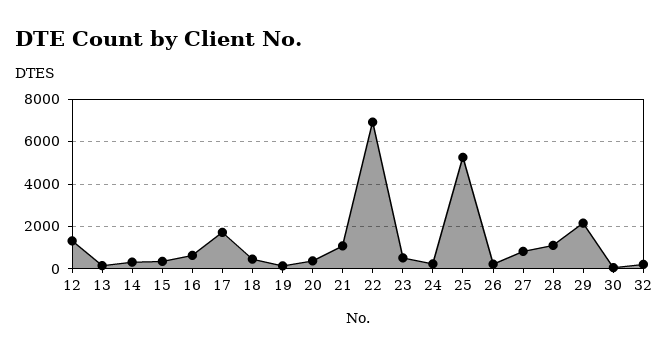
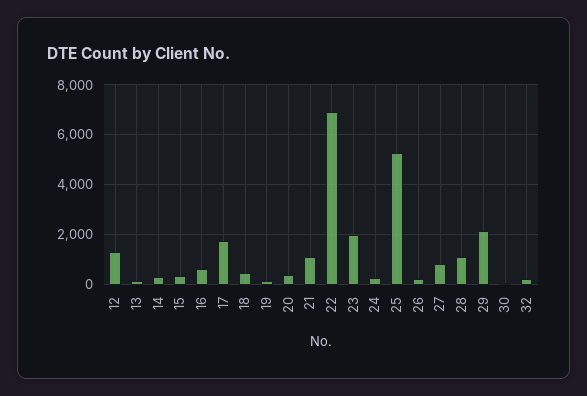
23: 500 -> 2000

